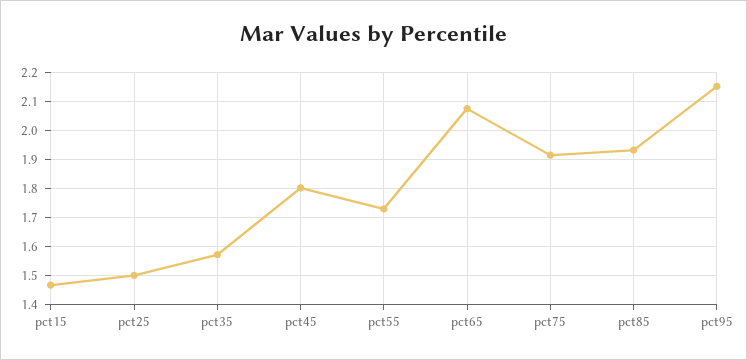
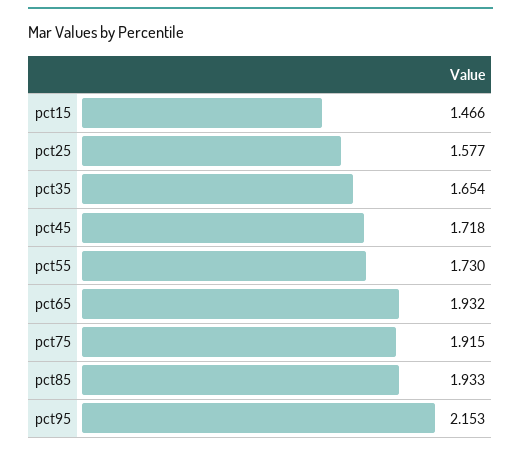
pct25: 1.5 -> 1.577
pct35: 1.575 -> 1.654
pct45: 1.8 -> 1.718
pct65: 2.075 -> 1.932

